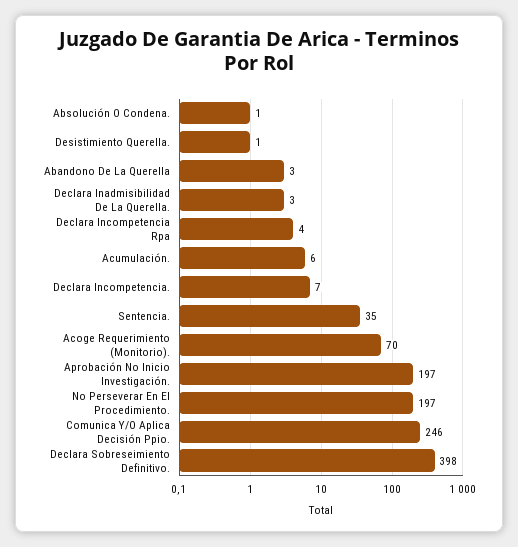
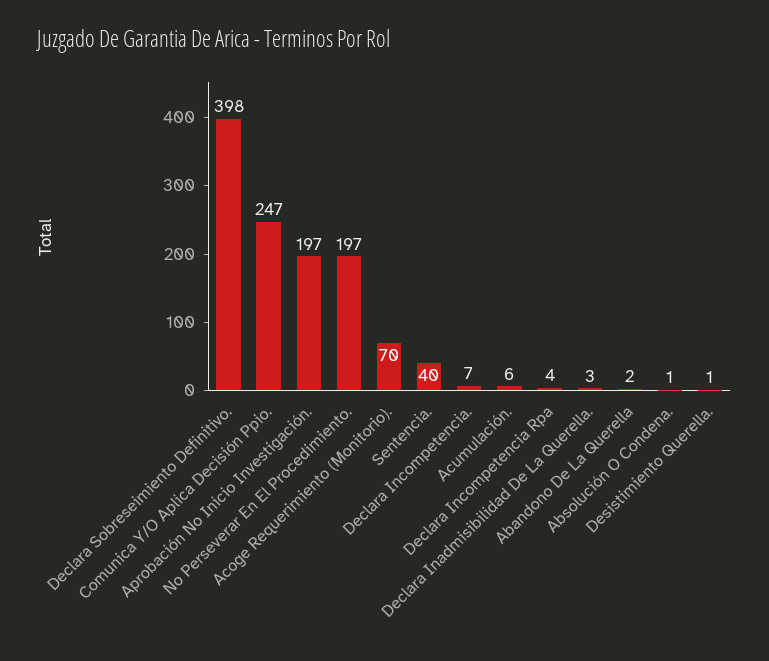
Abandono De La Querella: 3 -> 2
Sentencia.: 35 -> 40
Comunica Y/O Aplica Decisión Ppio.: 246 -> 247

